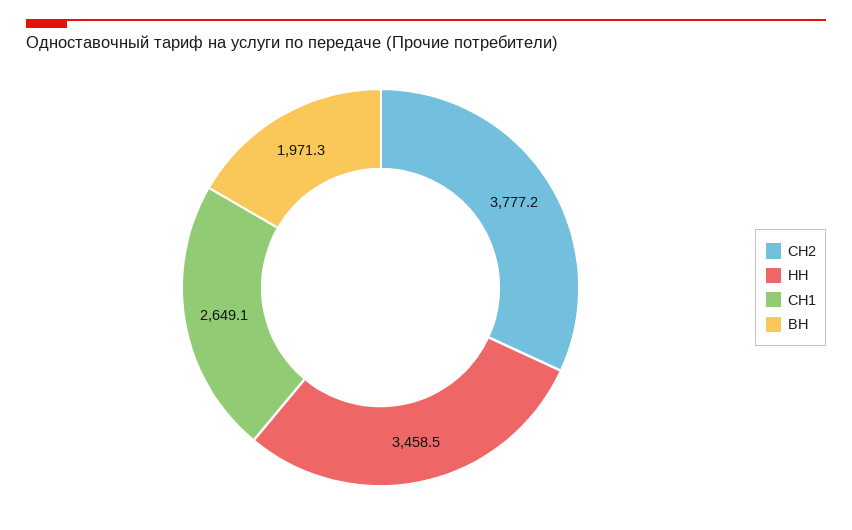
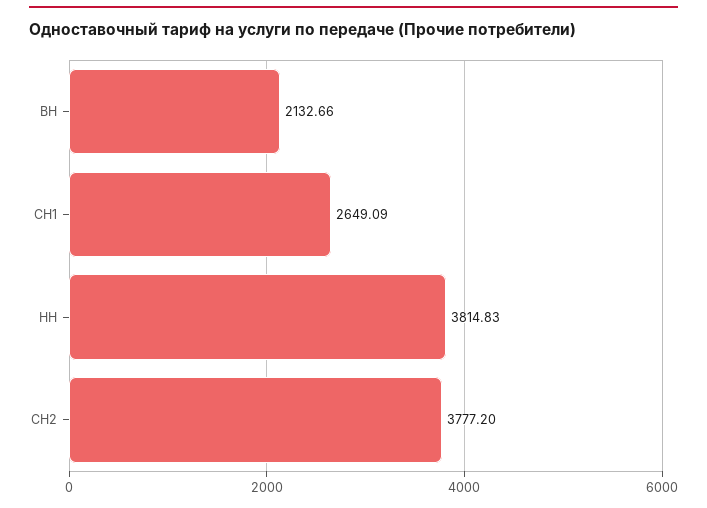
НН: 3458.5 -> 3814.83
ВН: 1971.3 -> 2132.66

